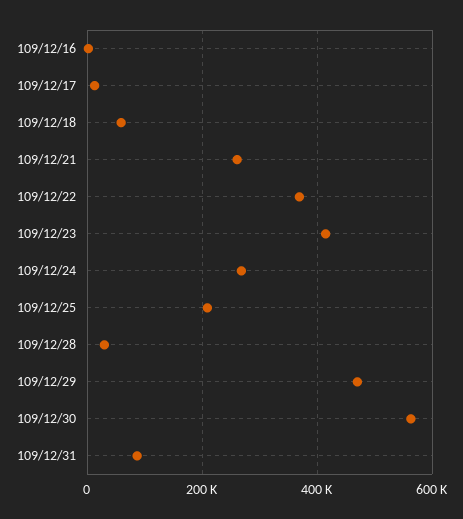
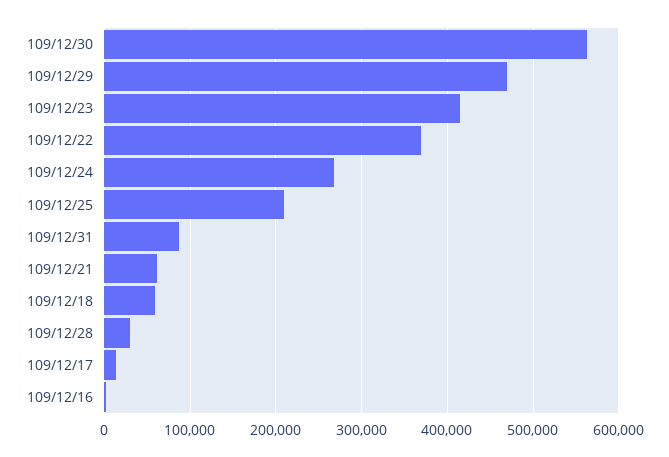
109/12/21: 260000 -> 60000

